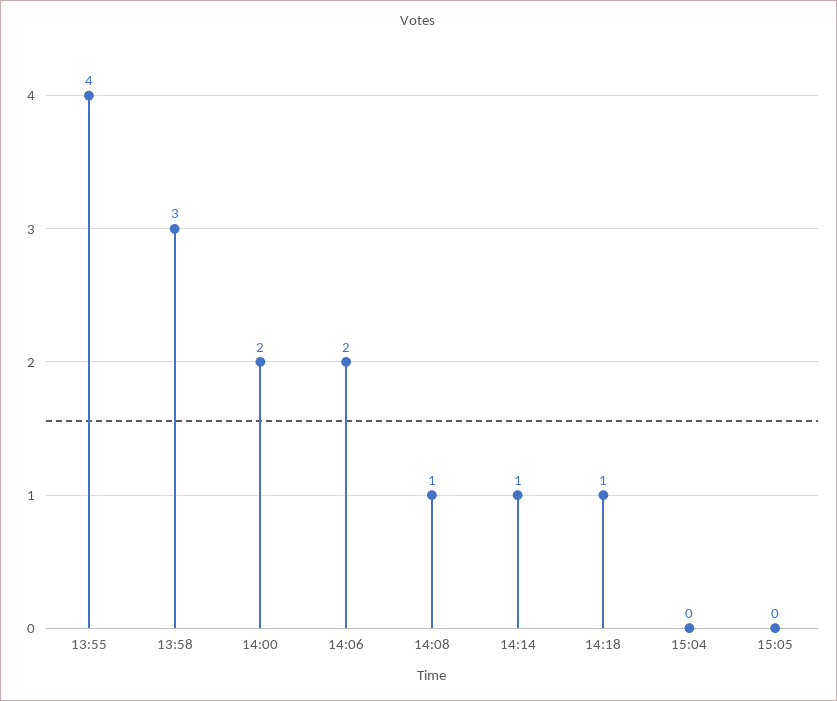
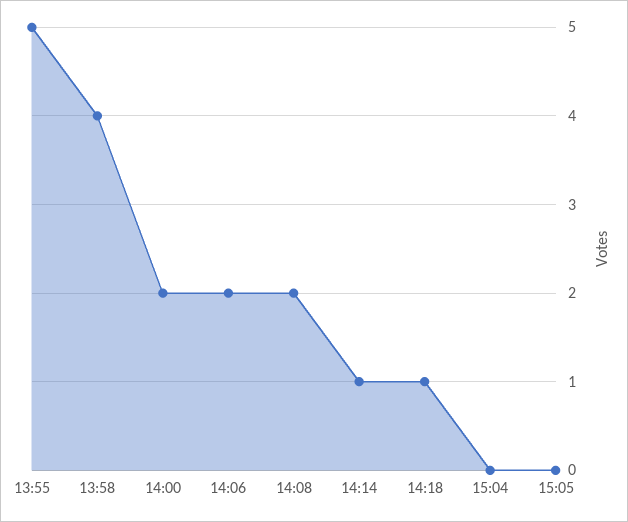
13:55: 4 -> 5
13:58: 3 -> 4
14:08: 1 -> 2

